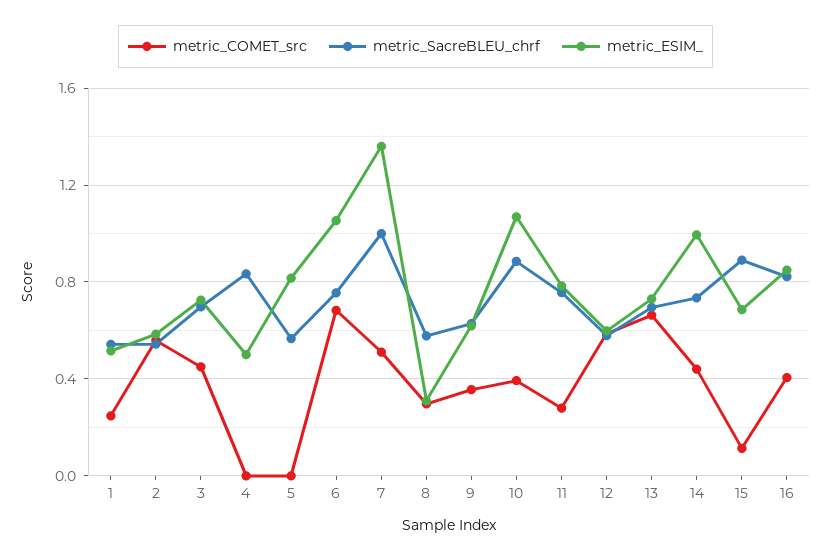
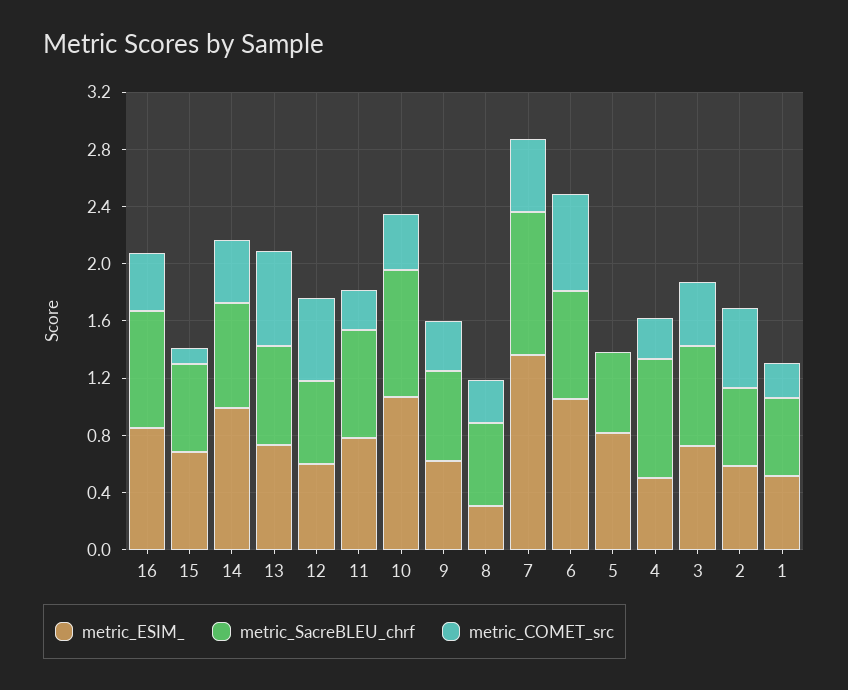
metric_COMET_src, 4: 0 -> 0.3
metric_SacreBLEU_chrf, 15: 0.9 -> 0.6

